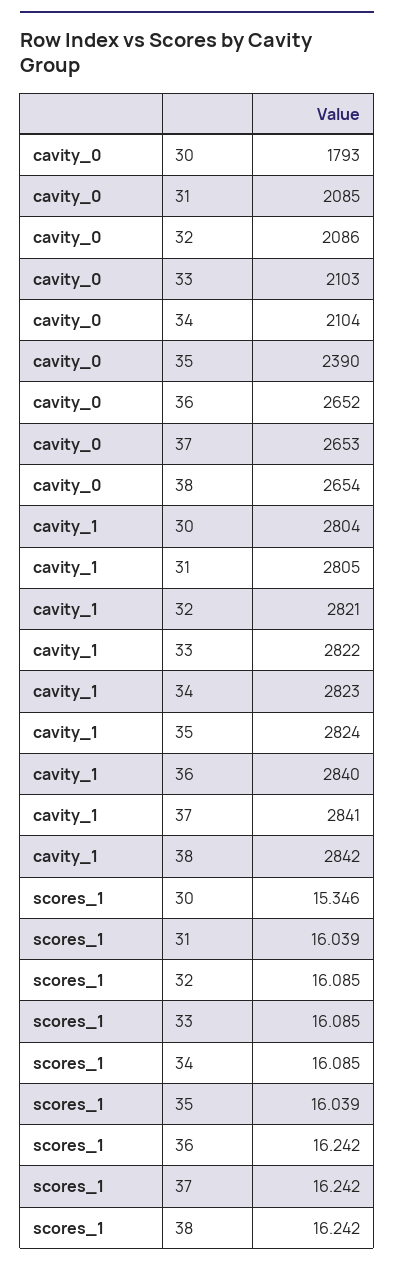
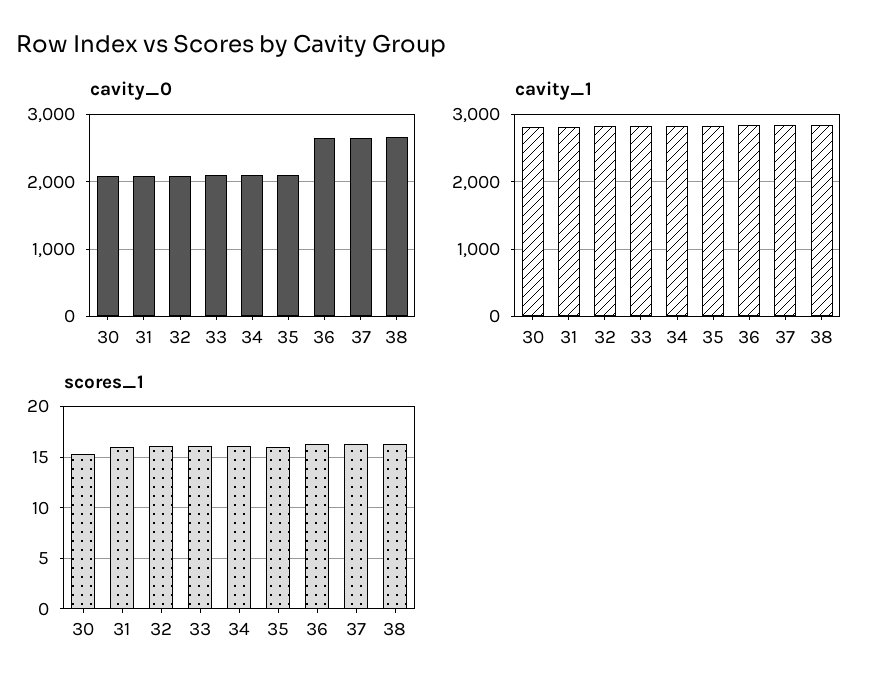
cavity_0, 30: 1793 -> 2100
cavity_0, 35: 2390 -> 2100

